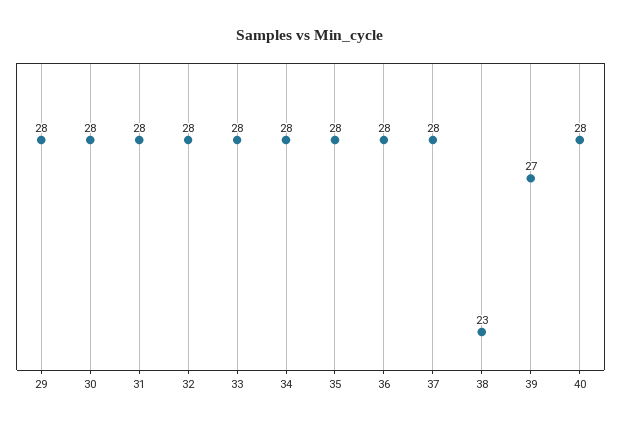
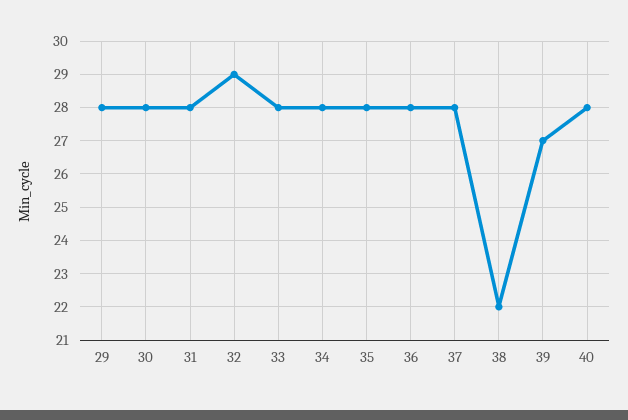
32: 28 -> 29
38: 23 -> 22

